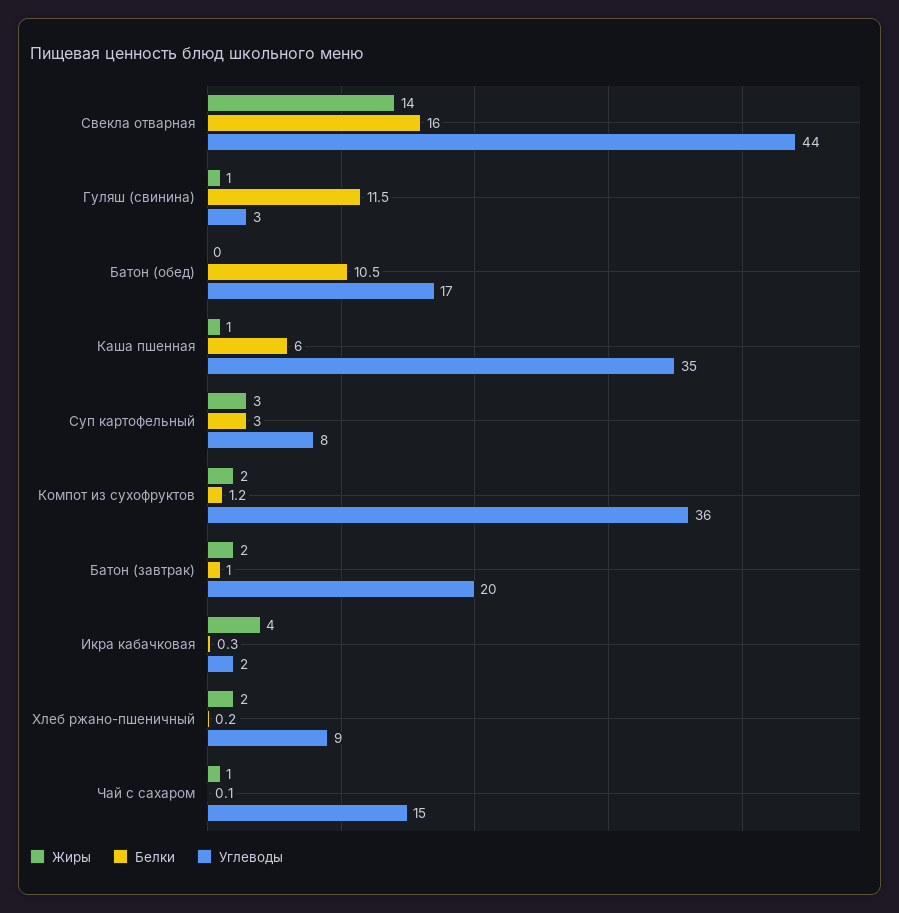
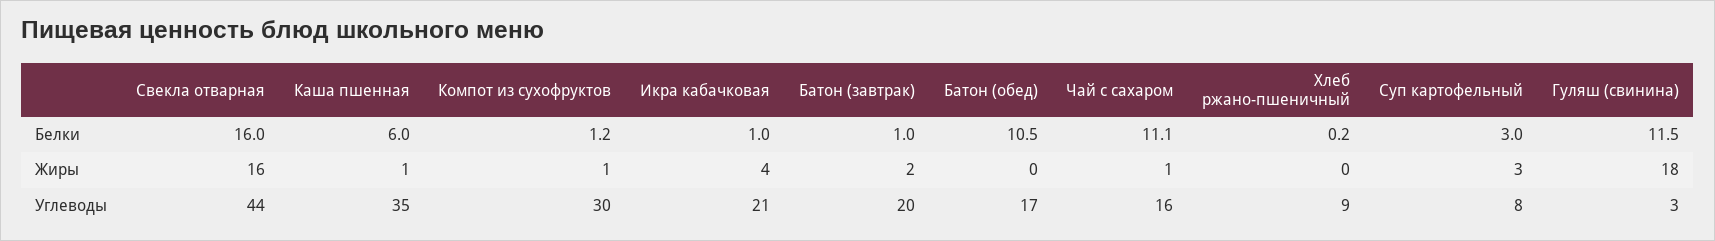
Жиры, Свекла отварная: 14 -> 16
Жиры, Гуляш (свинина): 1 -> 18
Жиры, Компот из сухофруктов: 2 -> 1
Углеводы, Компот из сухофруктов: 36 -> 30
Белки, Икра кабачковая: 0.3 -> 1
Углеводы, Икра кабачковая: 2 -> 21
Жиры, Хлеб ржано-пшеничный: 2 -> 0
Белки, Чай с сахаром: 0.1 -> 11.1
Углеводы, Чай с сахаром: 15 -> 16

